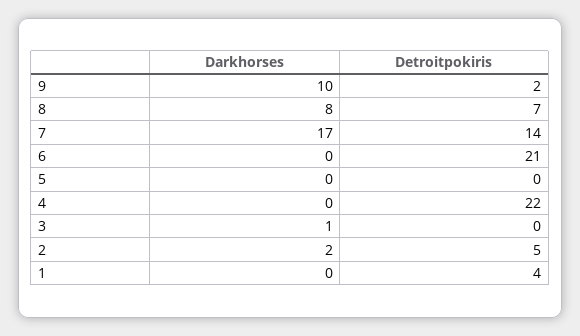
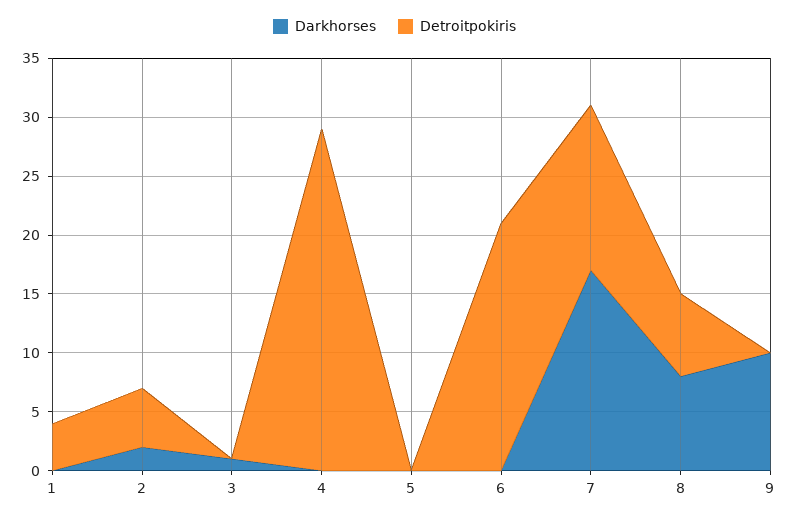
Detroitpokiris, 9: 2 -> 0
Detroitpokiris, 4: 22 -> 29

